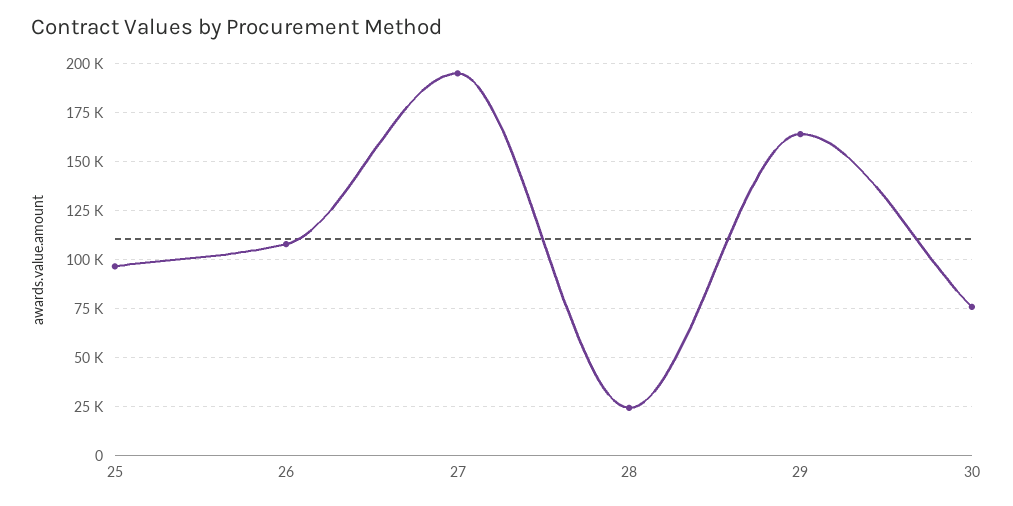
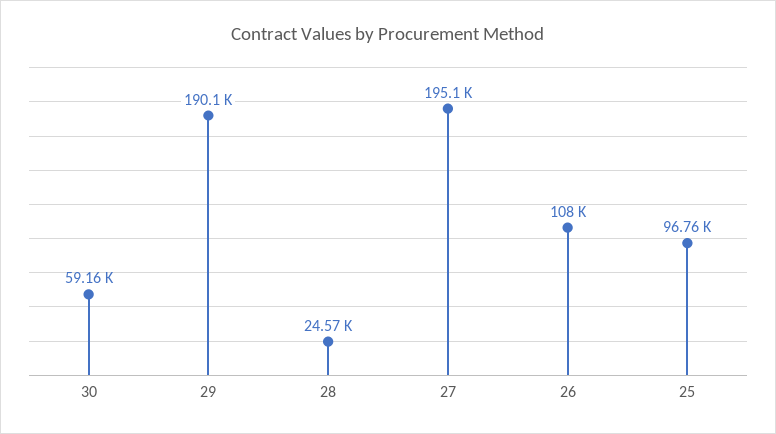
29: 165000 -> 190100
30: 75000 -> 59160

